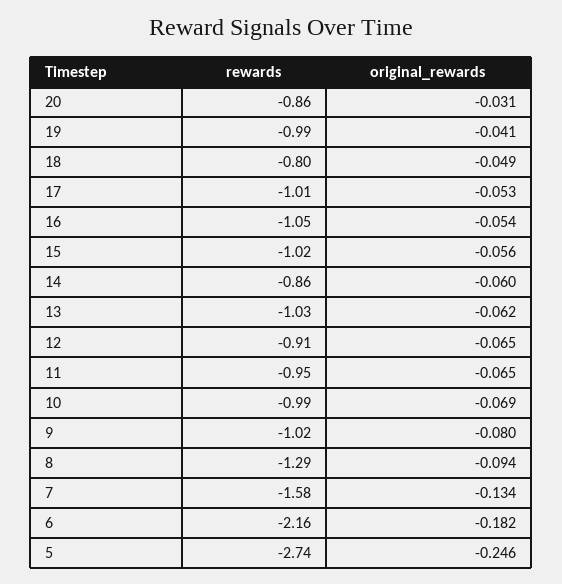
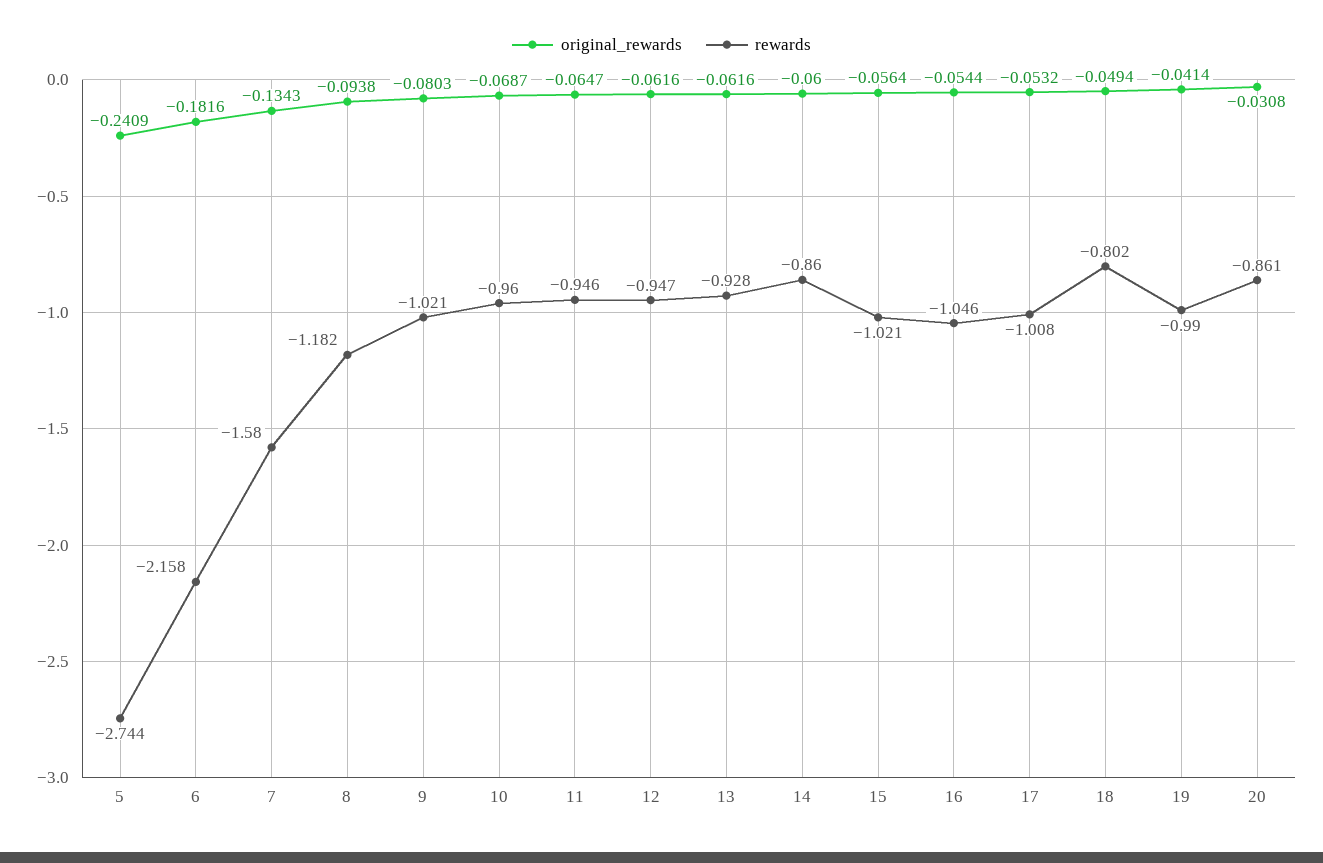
rewards, 13: -1.03 -> -0.928
rewards, 12: -0.91 -> -0.947
original_rewards, 12: -0.065 -> -0.0616
rewards, 10: -0.99 -> -0.96
rewards, 8: -1.29 -> -1.182
original_rewards, 5: -0.246 -> -0.2409

